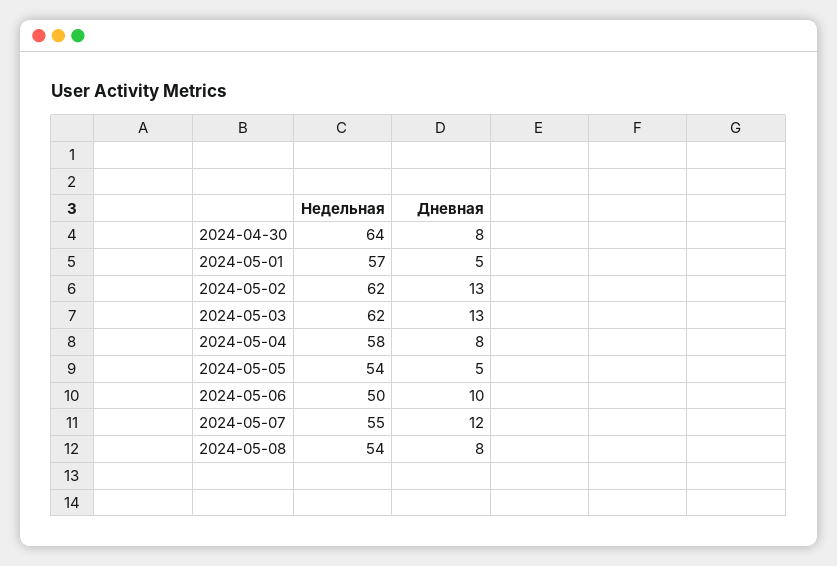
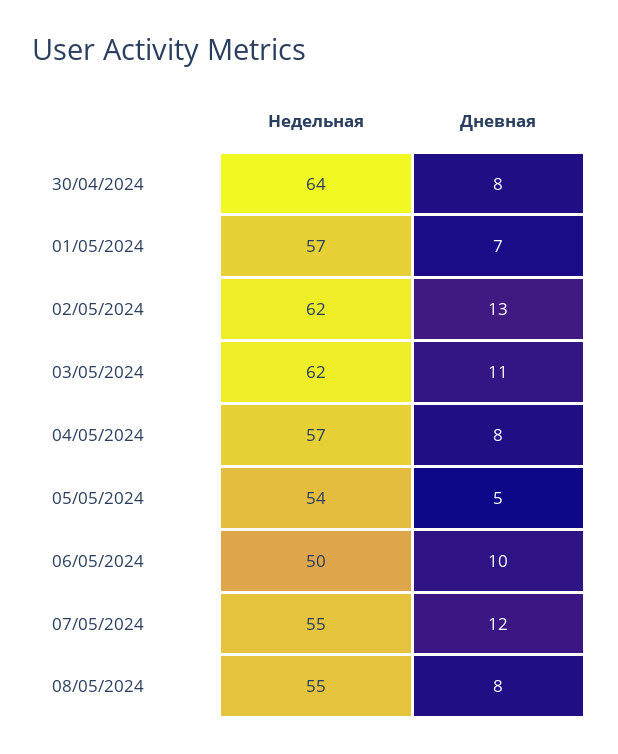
Дневная, 2024-05-01: 5 -> 7
Дневная, 2024-05-03: 13 -> 11
Недельная, 2024-05-04: 58 -> 57
Недельная, 2024-05-08: 54 -> 55

